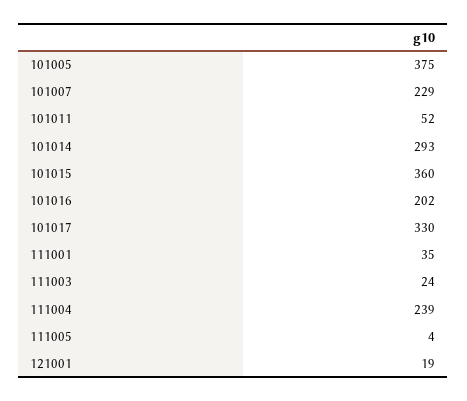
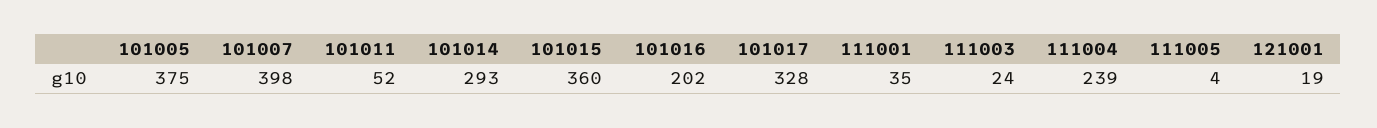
101007: 229 -> 398
101017: 330 -> 328

